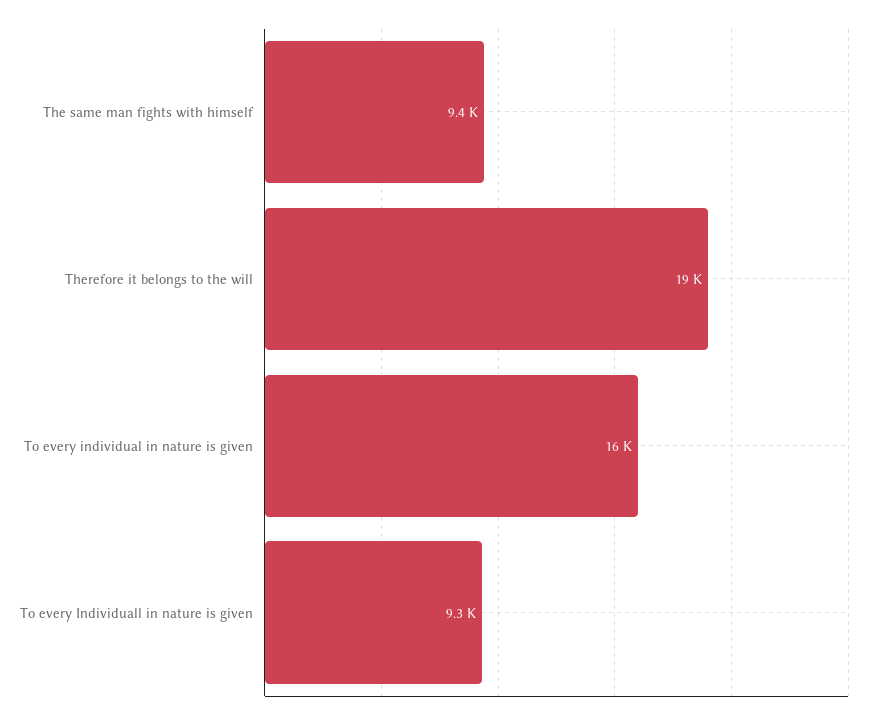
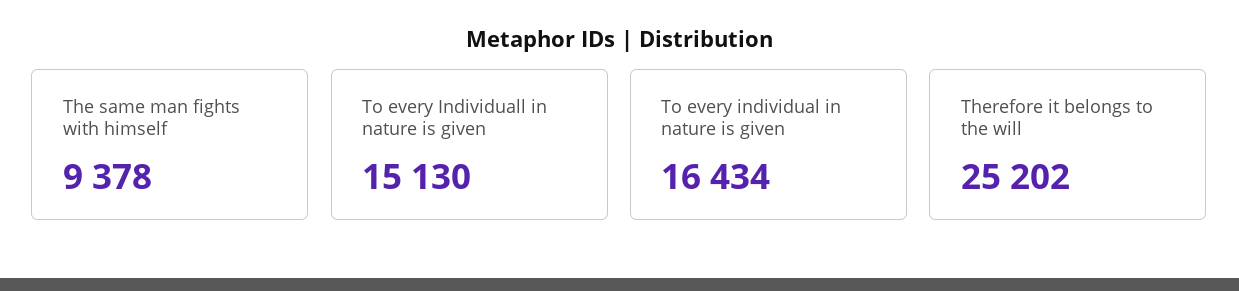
Therefore it belongs to the will: 19000 -> 25202
To every Individuall in nature is given: 9300 -> 15130

